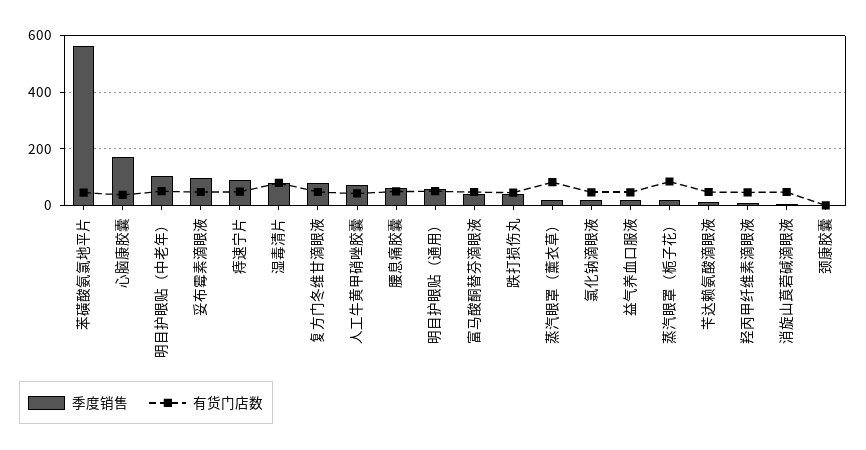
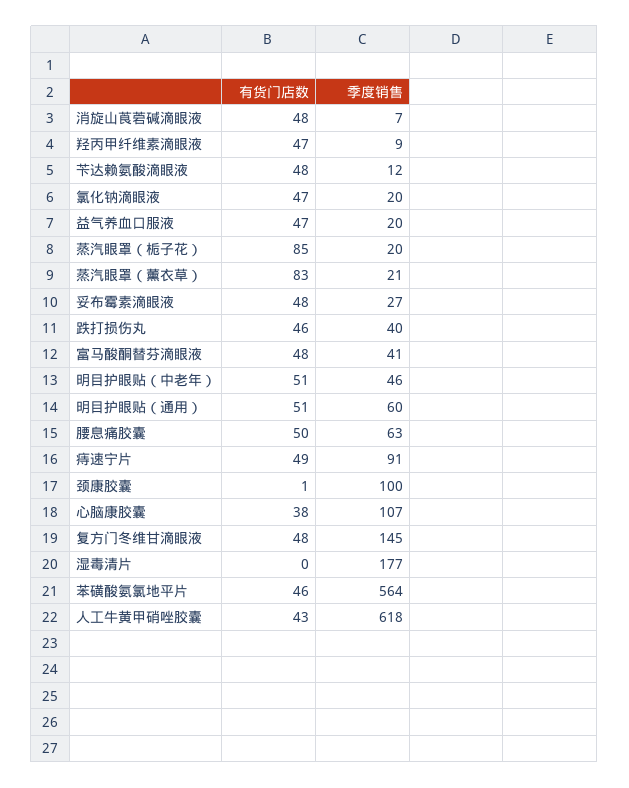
季度销售, 心脑康胶囊: 175 -> 107
季度销售, 明目护眼贴（中老年）: 100 -> 46
季度销售, 妥布霉素滴眼液: 100 -> 27
季度销售, 湿毒清片: 75 -> 177
有货门店数, 湿毒清片: 75 -> 0
季度销售, 复方门冬维甘滴眼液: 75 -> 145
季度销售, 人工牛黄甲硝唑胶囊: 75 -> 618
季度销售, 颈康胶囊: 0 -> 100

